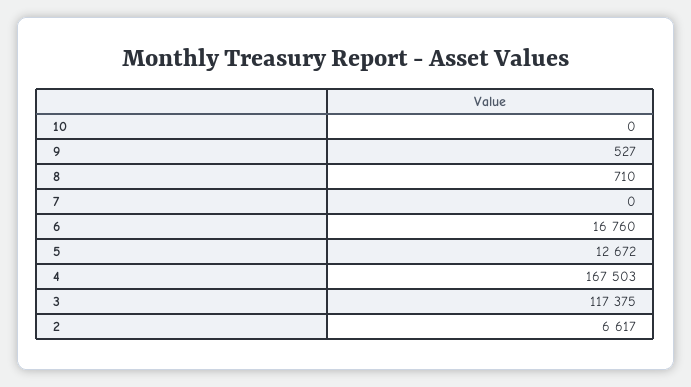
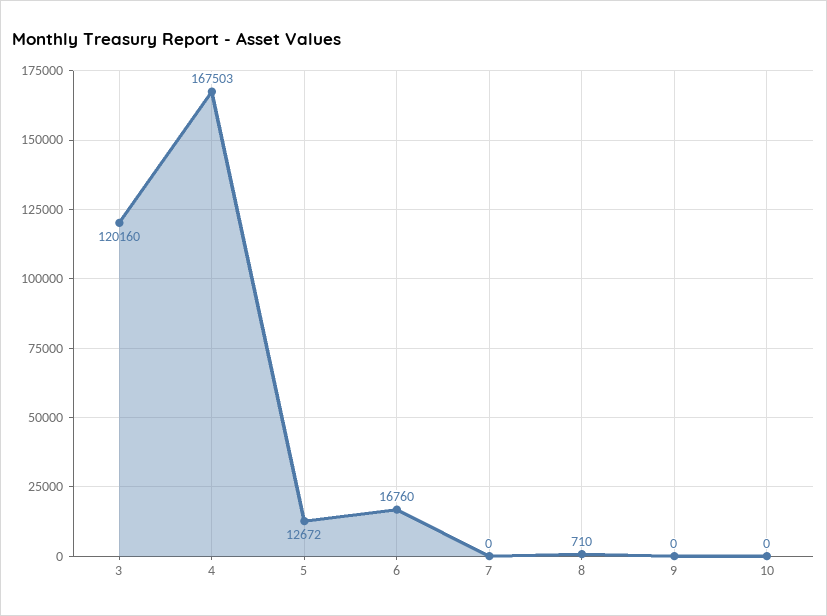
9: 527 -> 0
3: 117375 -> 120160
2: 6617 -> none

